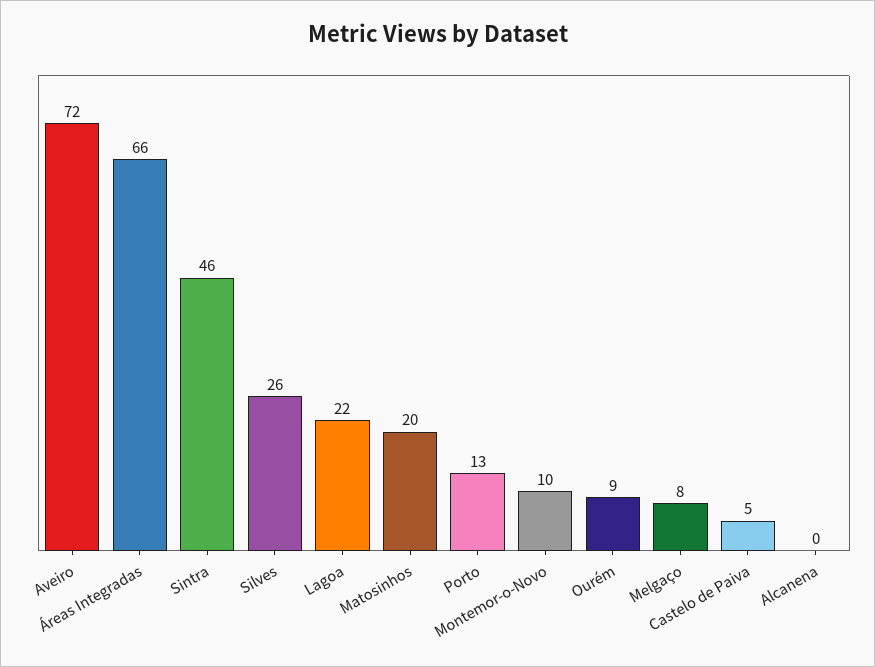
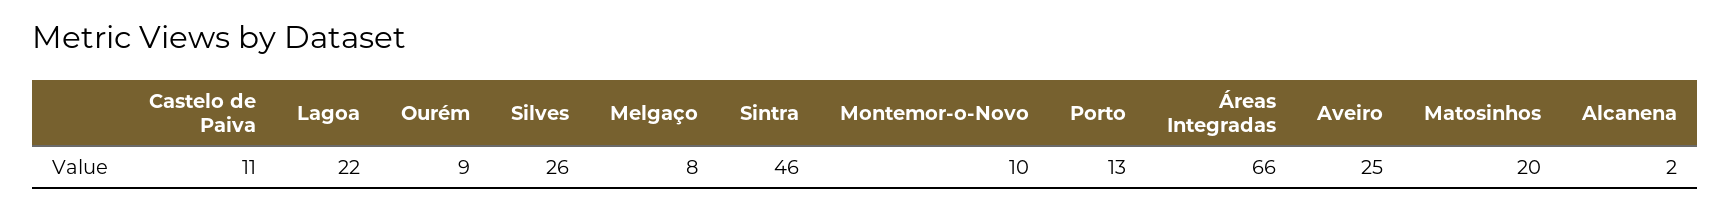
Aveiro: 72 -> 25
Castelo de Paiva: 5 -> 11
Alcanena: 0 -> 2

